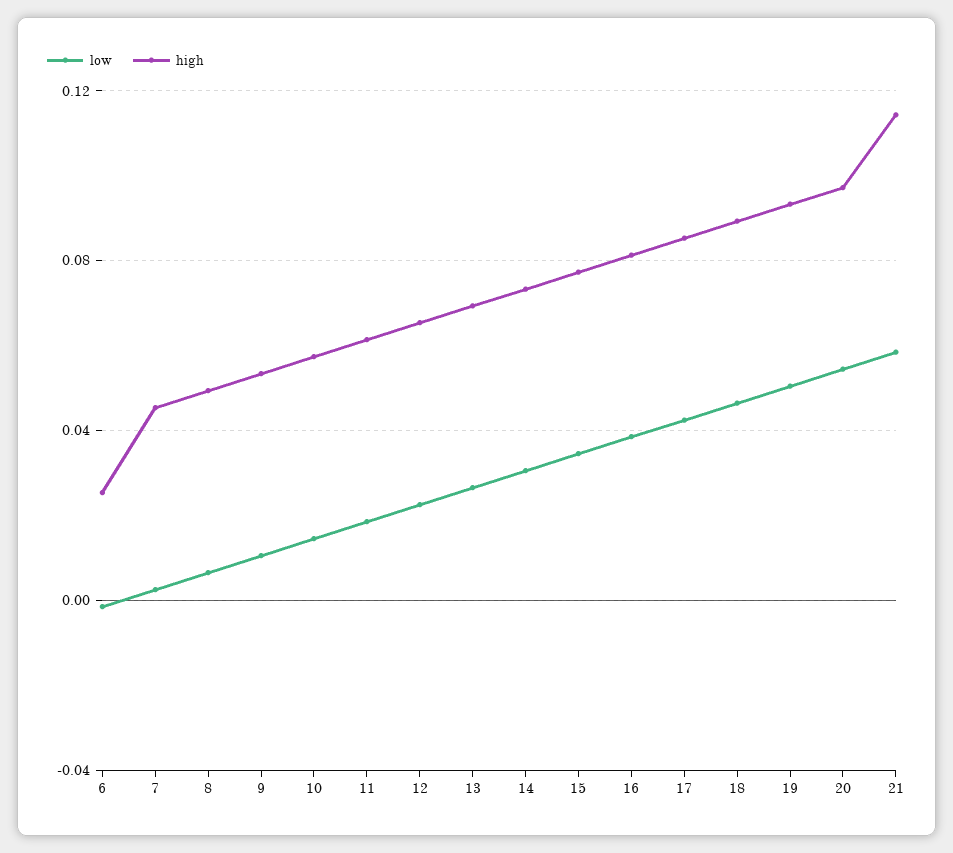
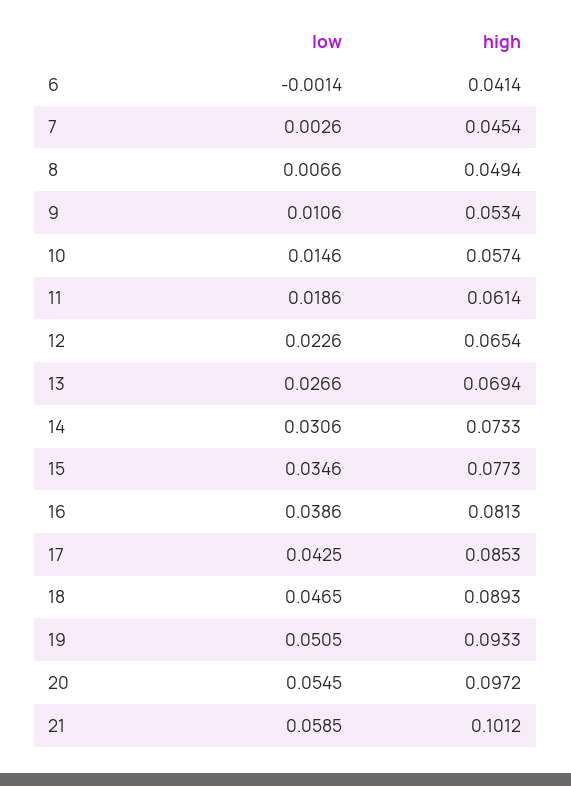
high, 6: 0.025 -> 0.0414
high, 21: 0.115 -> 0.1012

